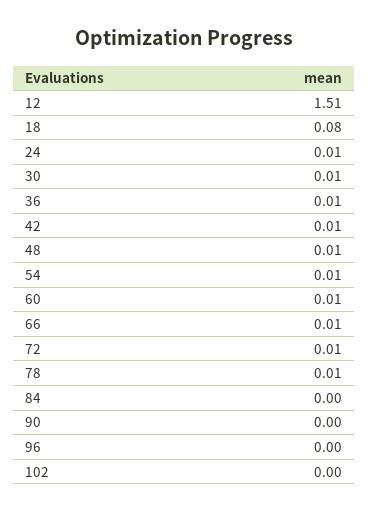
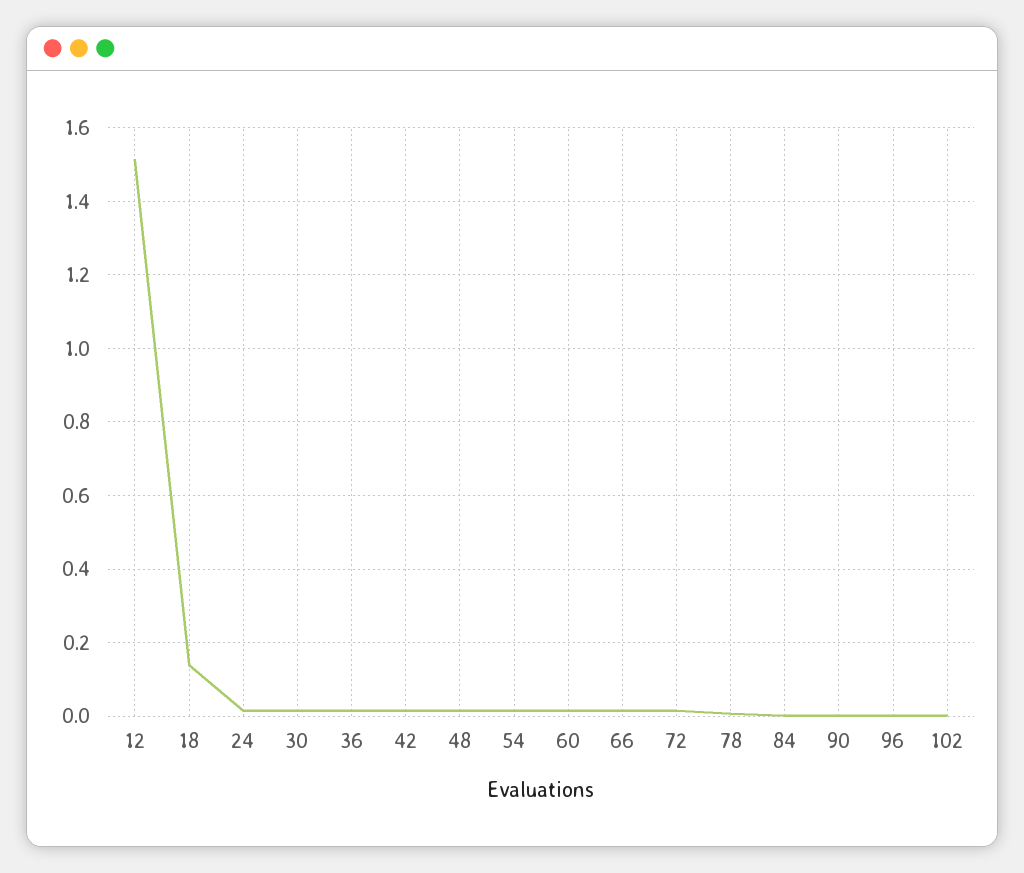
18: 0.08 -> 0.14

